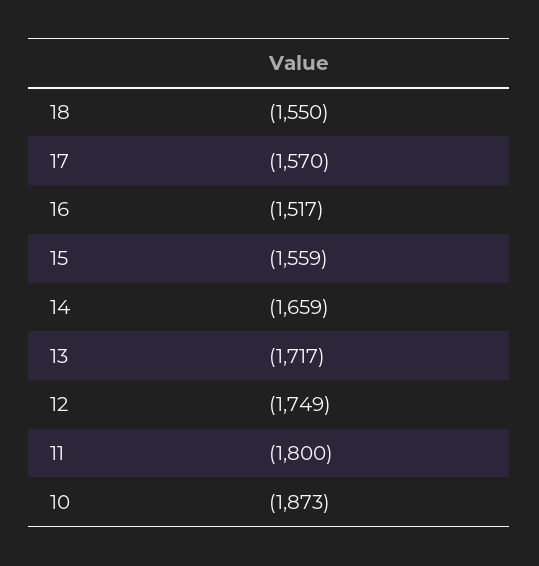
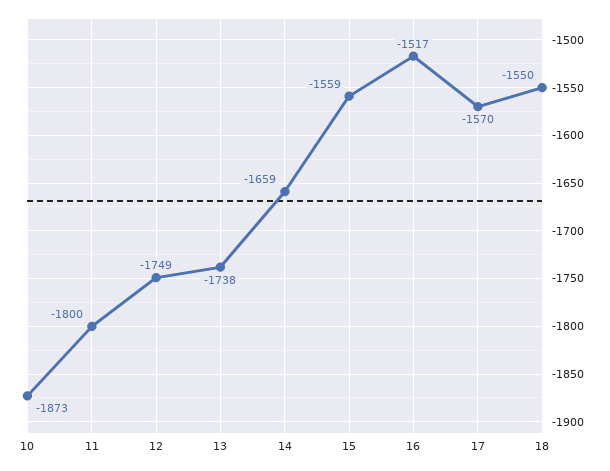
13: -1717 -> -1738

